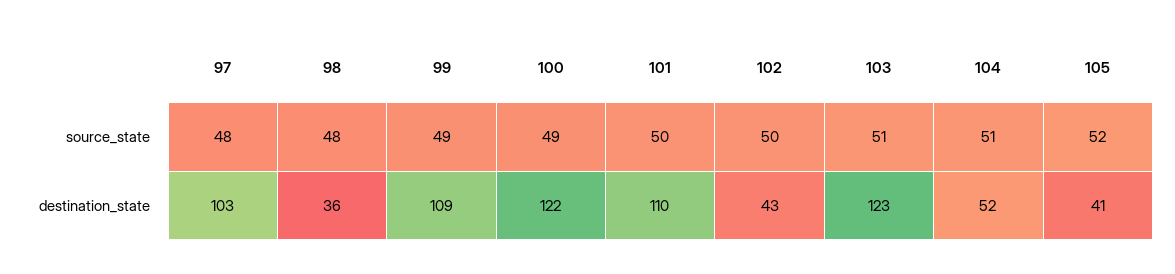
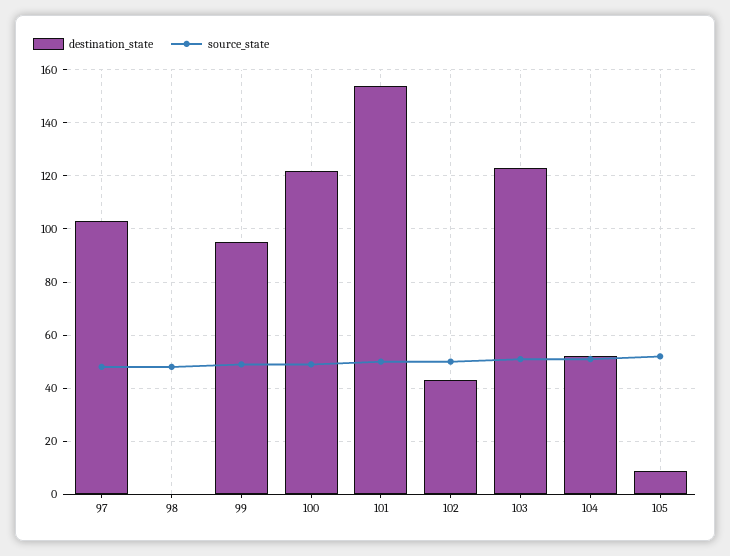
destination_state, 98: 36 -> 0
destination_state, 99: 109 -> 95
destination_state, 101: 110 -> 155
destination_state, 105: 41 -> 10

